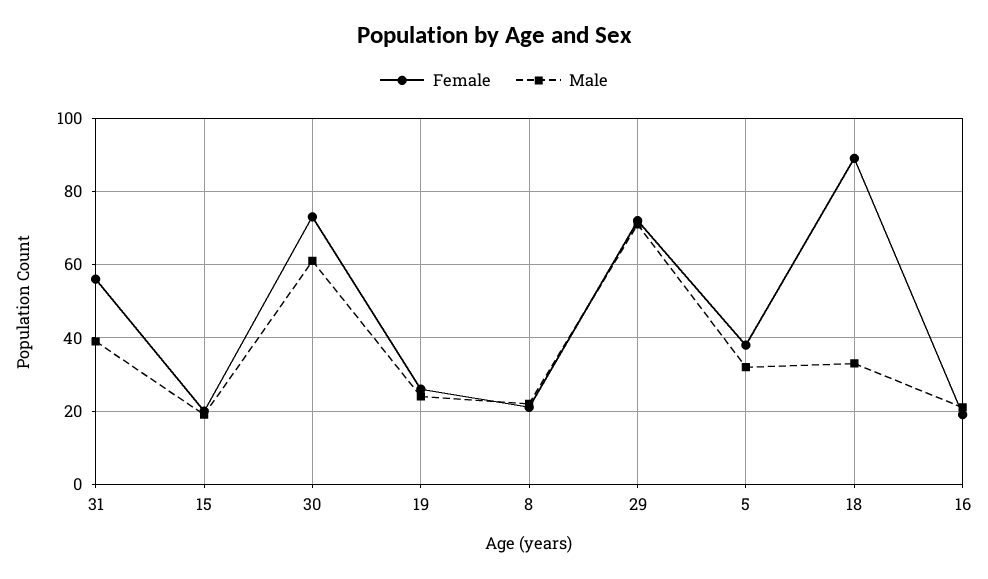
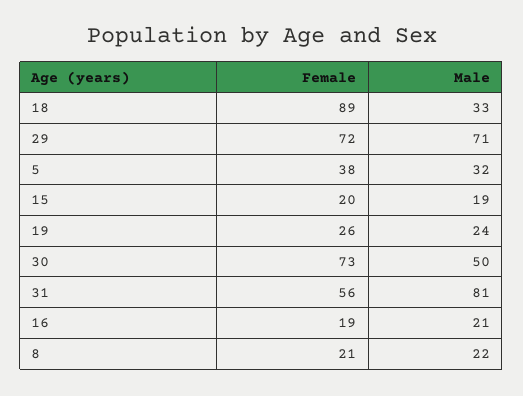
Male, 31: 40 -> 81
Male, 30: 60 -> 50

